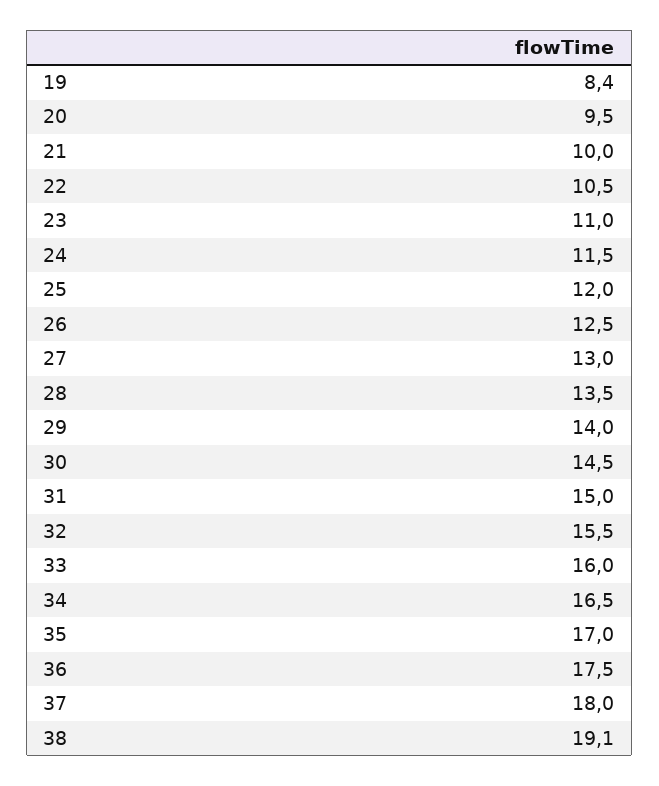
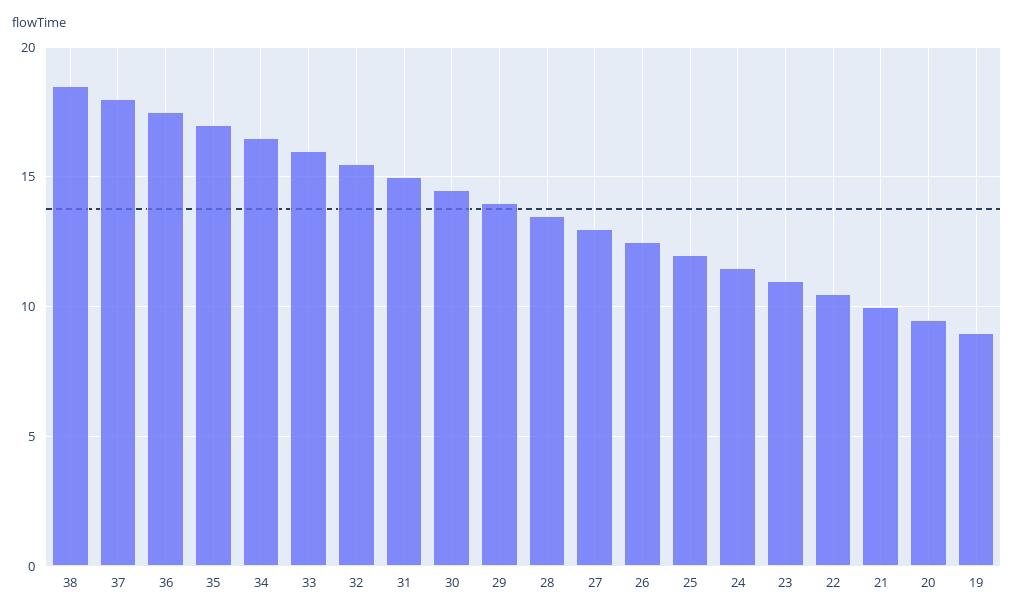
19: 8.4 -> 9
38: 19.1 -> 18.5

